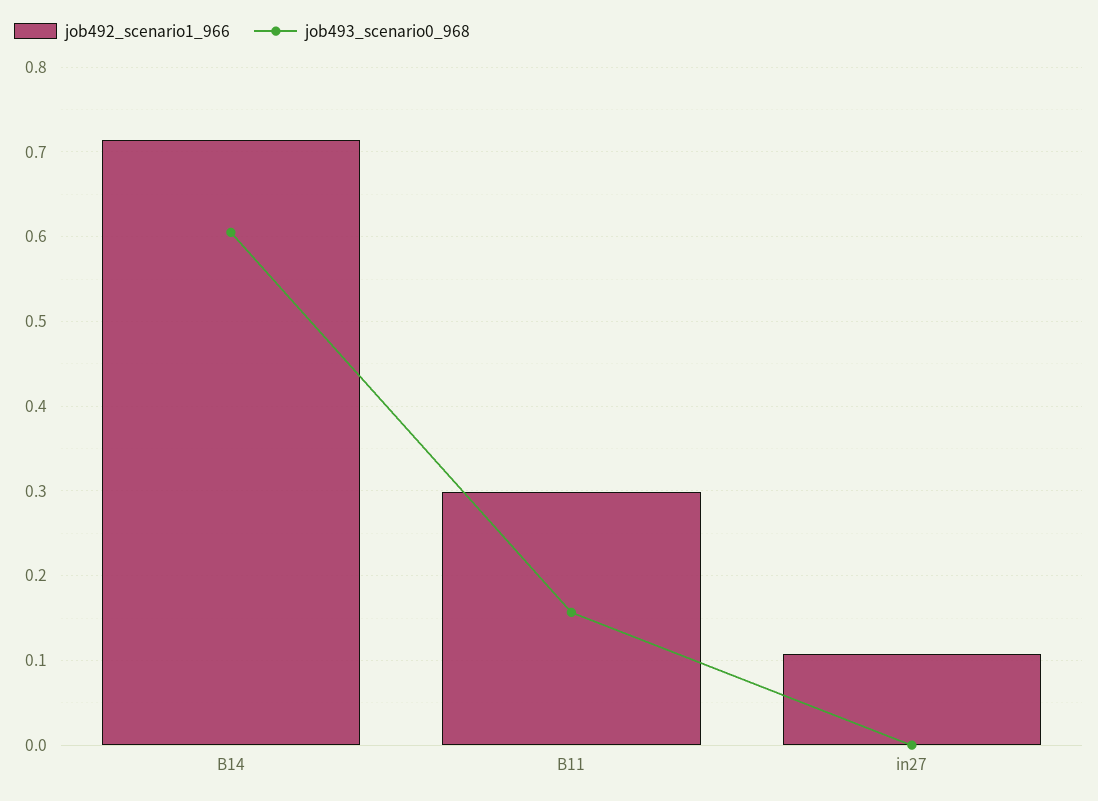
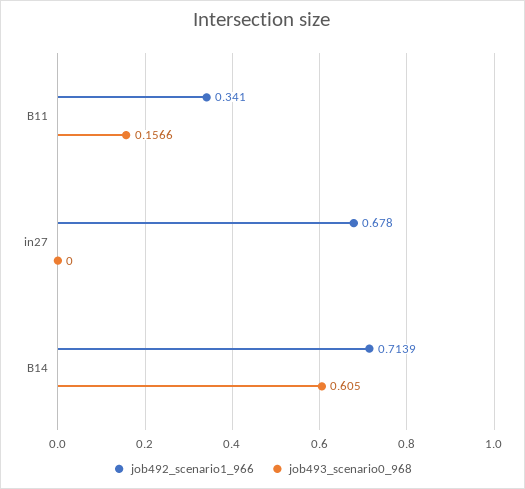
job492_scenario1_966, B11: 0.3 -> 0.341
job492_scenario1_966, in27: 0.11 -> 0.678

